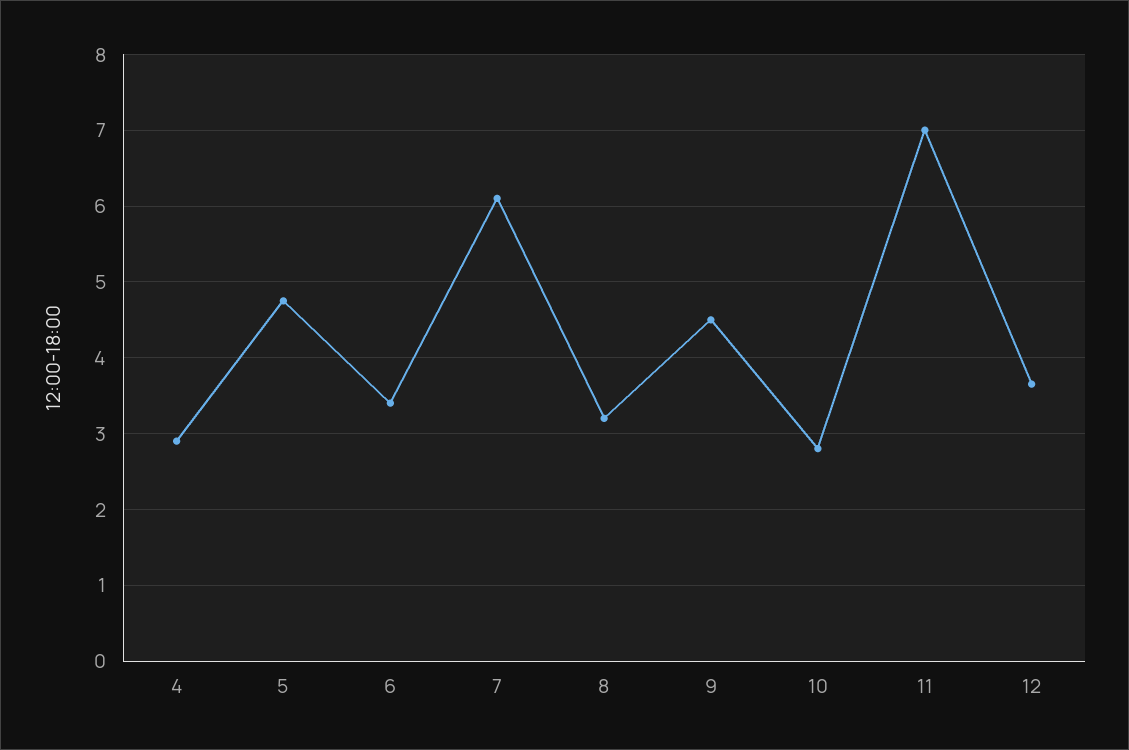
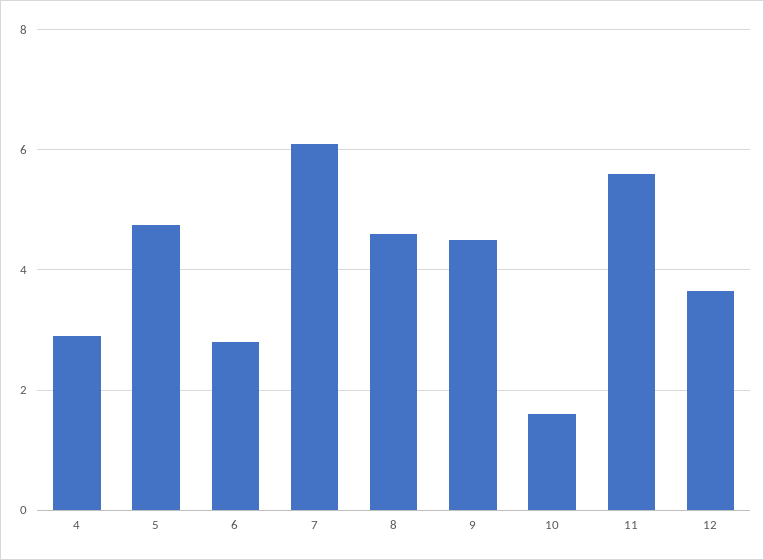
6: 3.4 -> 2.8
8: 3.2 -> 4.6
10: 2.8 -> 1.6
11: 7 -> 5.6

